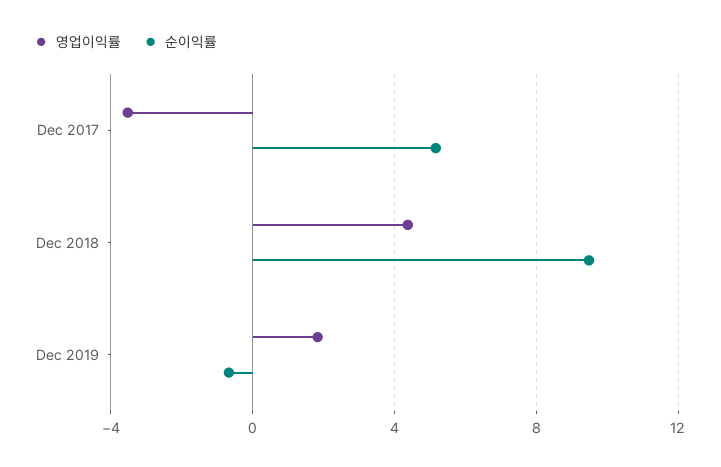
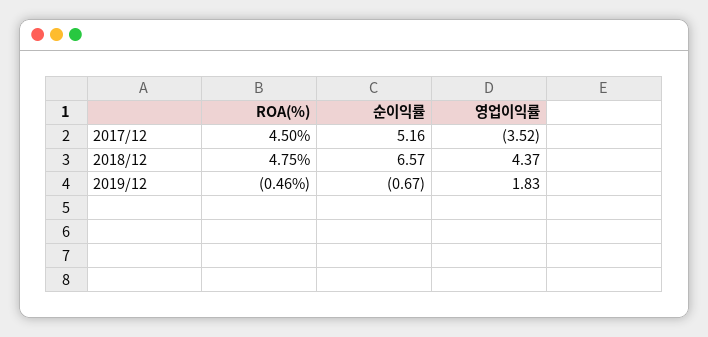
순이익률, Dec 2018: 9.5 -> 6.57
ROA(%), Dec 2017: none -> 4.5
ROA(%), Dec 2018: none -> 4.75
ROA(%), Dec 2019: none -> -0.46

